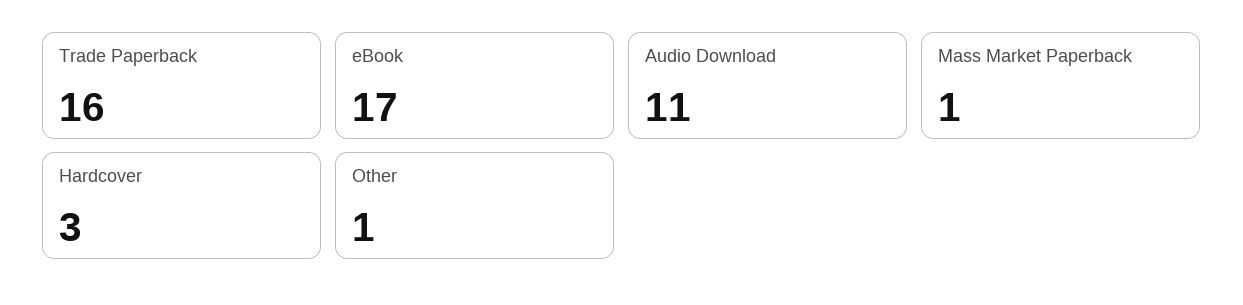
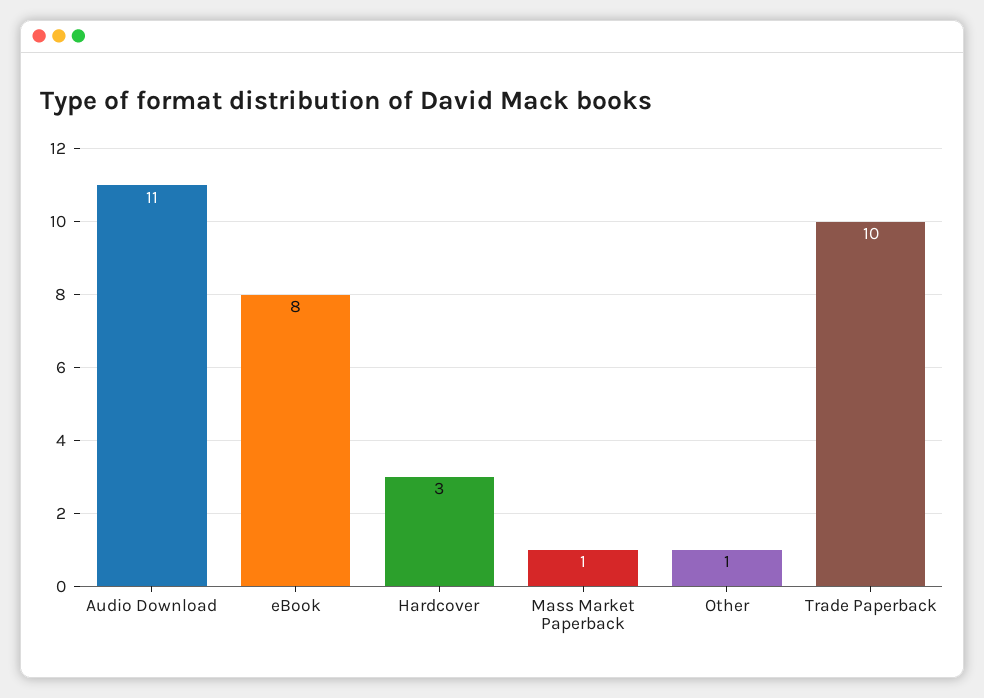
Trade Paperback: 16 -> 10
eBook: 17 -> 8

